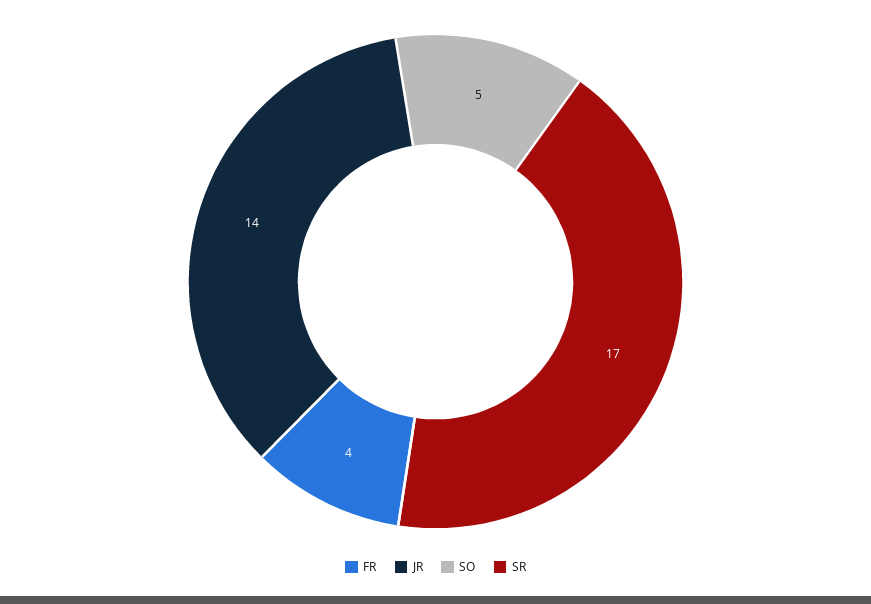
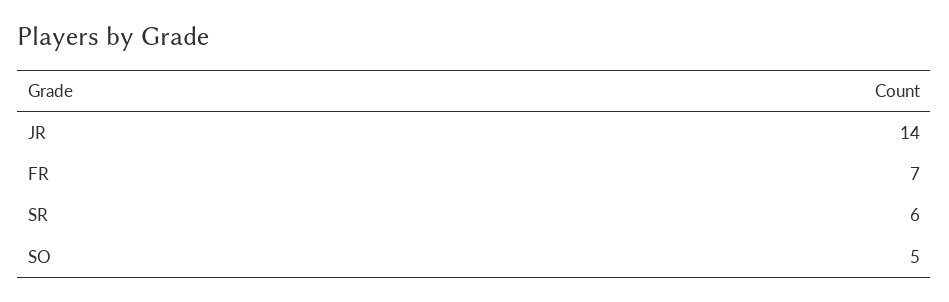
FR: 4 -> 7
SR: 17 -> 6

